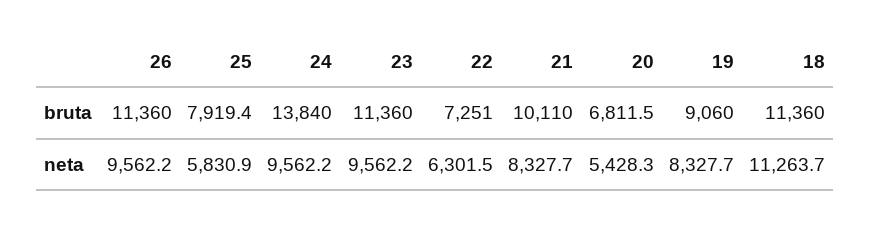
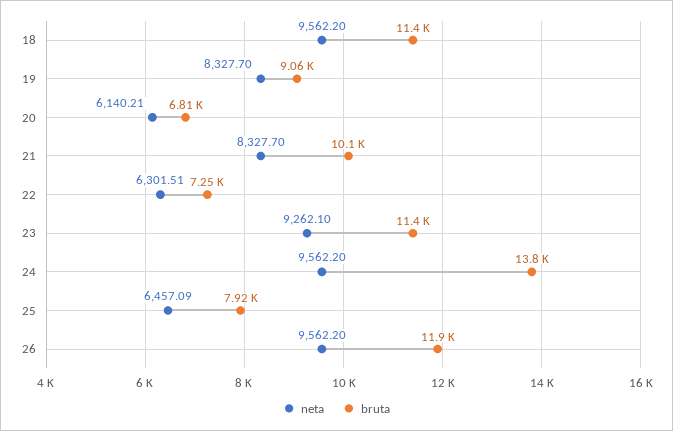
bruta, 26: 11360 -> 11900
neta, 25: 5830.9 -> 6457.09
neta, 23: 9562.2 -> 9262.1
neta, 20: 5428.3 -> 6140.21
neta, 18: 11263.7 -> 9562.2

